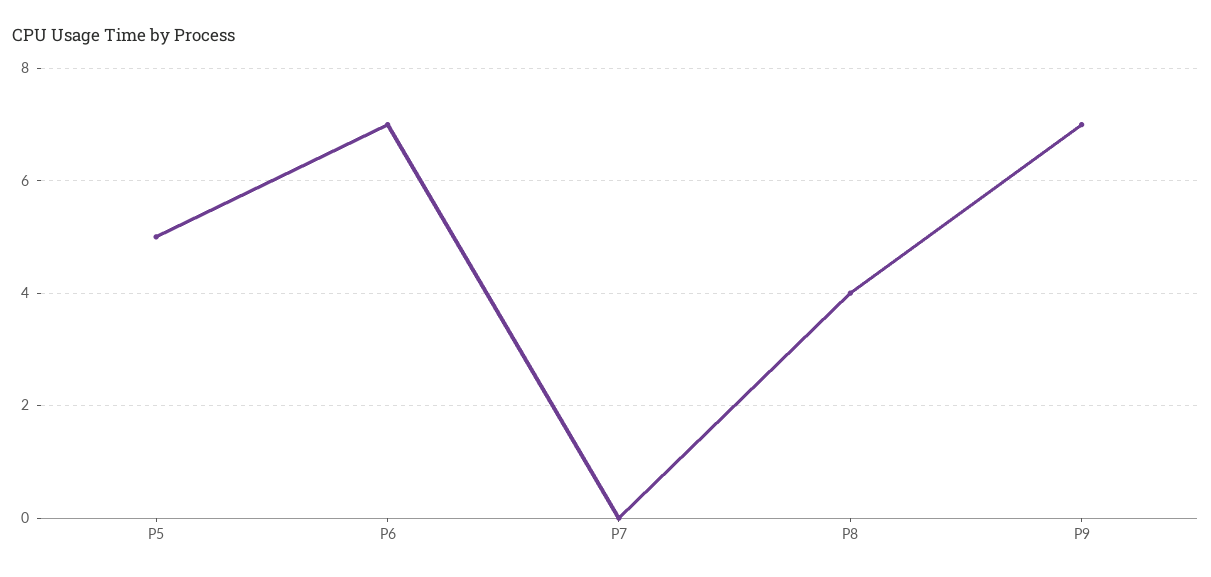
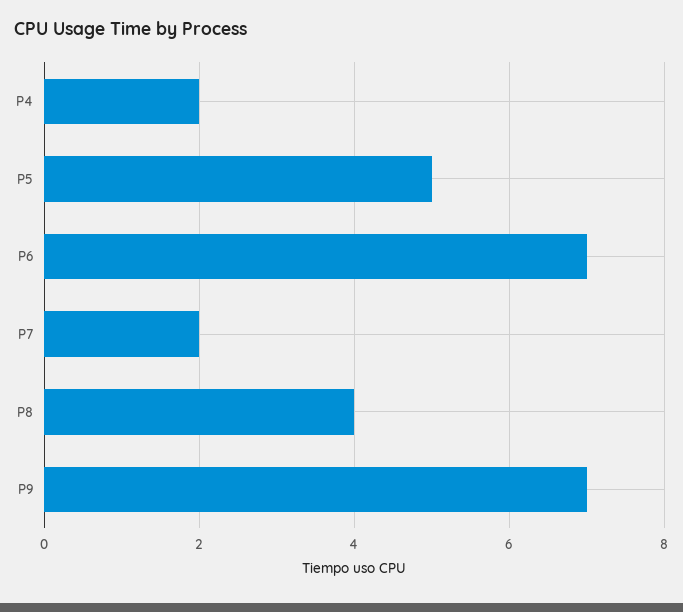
P7: 0 -> 2
P4: none -> 2

